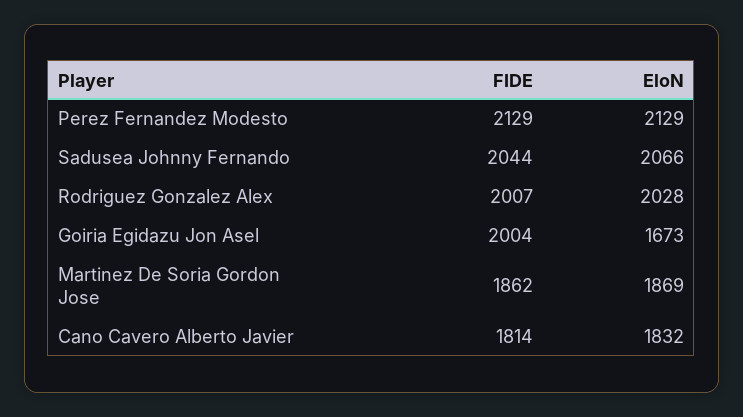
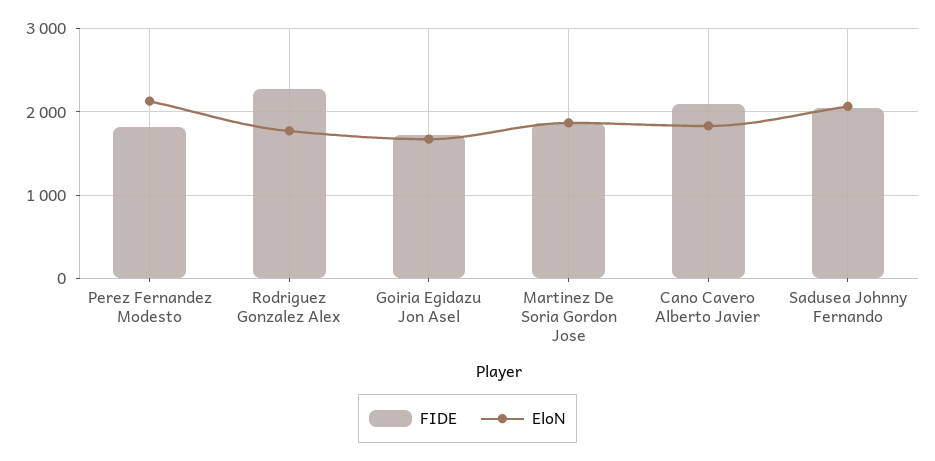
FIDE, Perez Fernandez Modesto: 2129 -> 1800
FIDE, Rodriguez Gonzalez Alex: 2007 -> 2300
EloN, Rodriguez Gonzalez Alex: 2028 -> 1800
FIDE, Goiria Egidazu Jon Asel: 2004 -> 1700
FIDE, Cano Cavero Alberto Javier: 1814 -> 2100

